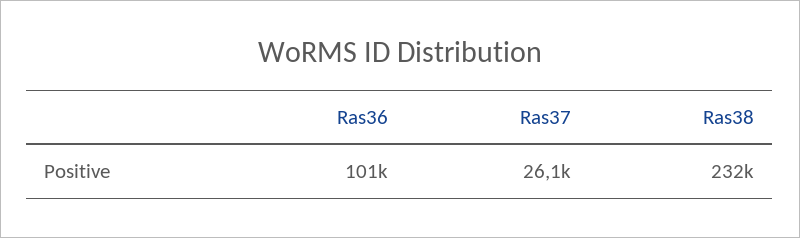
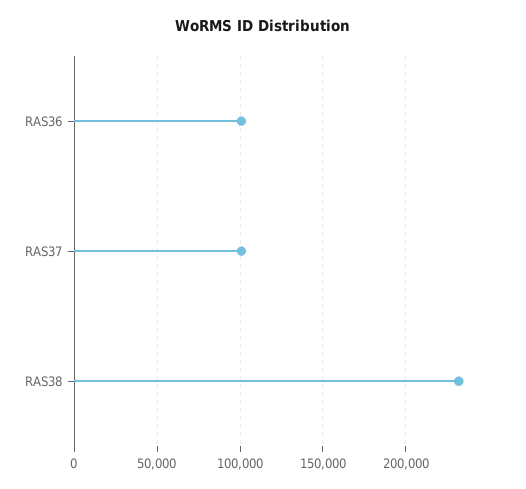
Ras37: 26100 -> 100000

